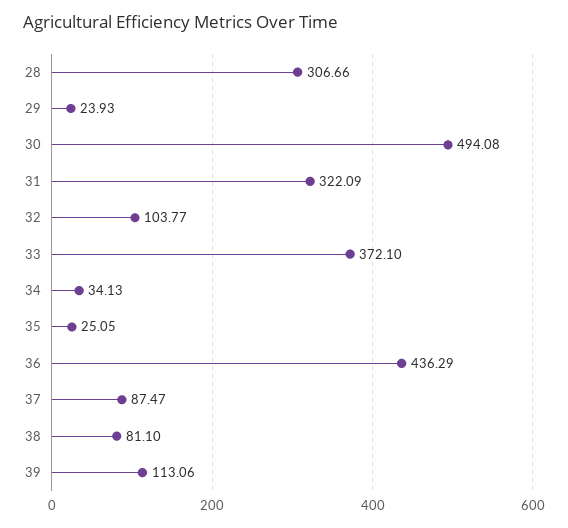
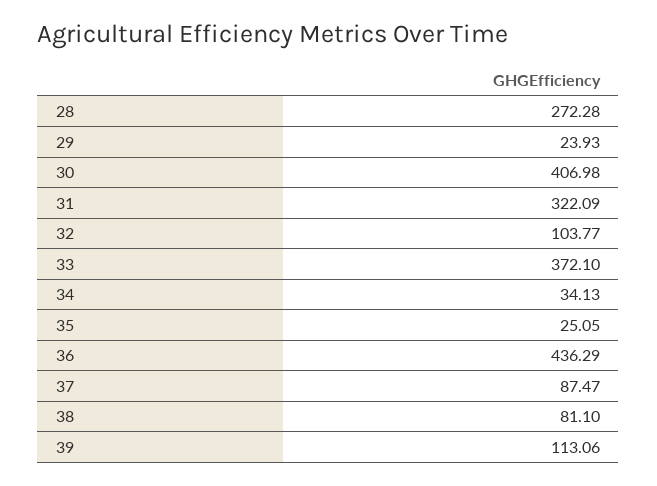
28: 306.66 -> 272.28
30: 494.08 -> 406.98

